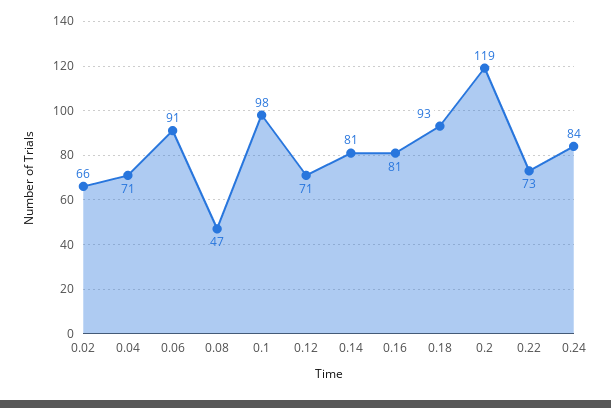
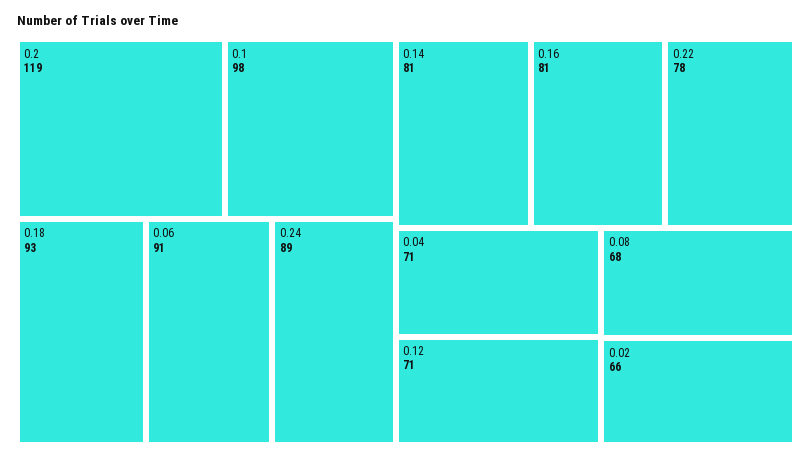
0.08: 47 -> 68
0.22: 73 -> 78
0.24: 84 -> 89

